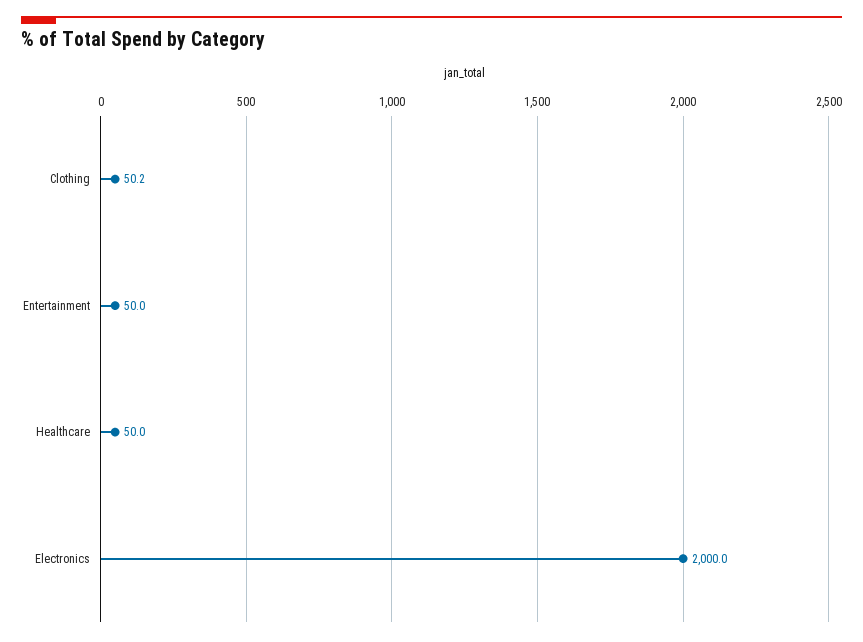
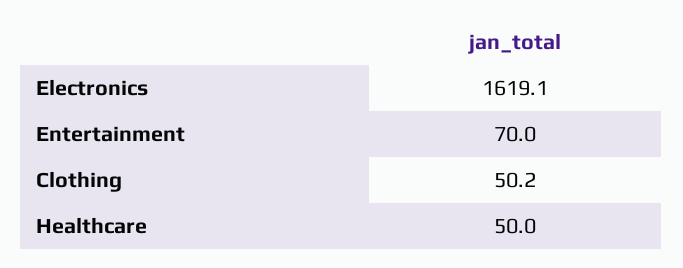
Entertainment: 50 -> 70
Electronics: 2000 -> 1619.1

